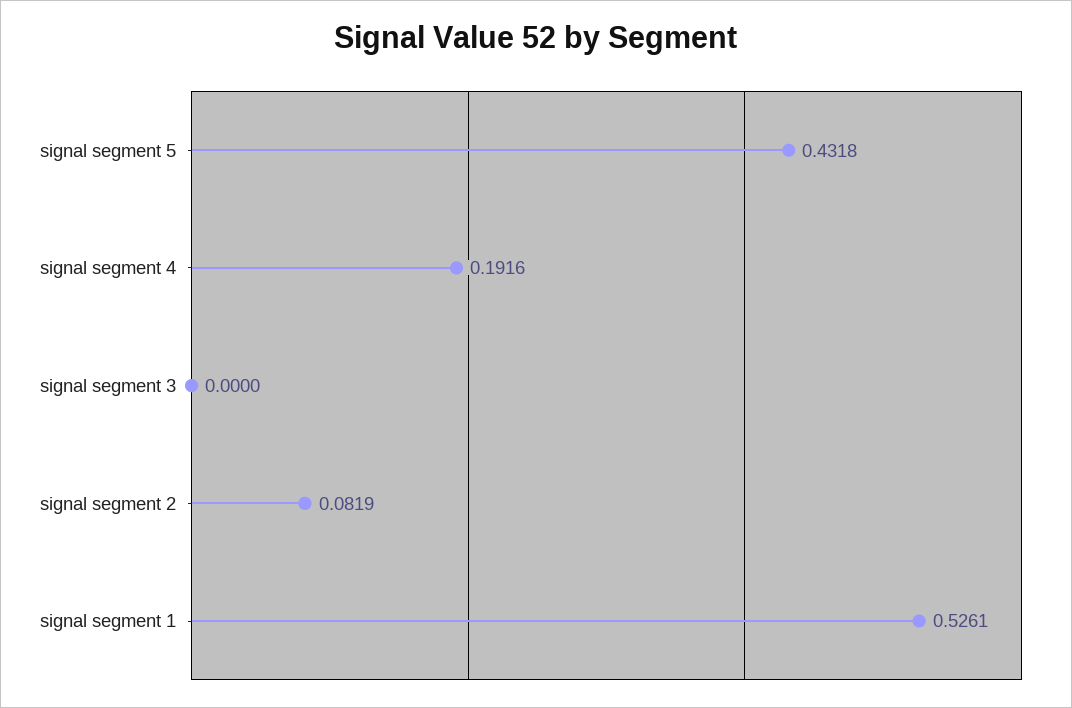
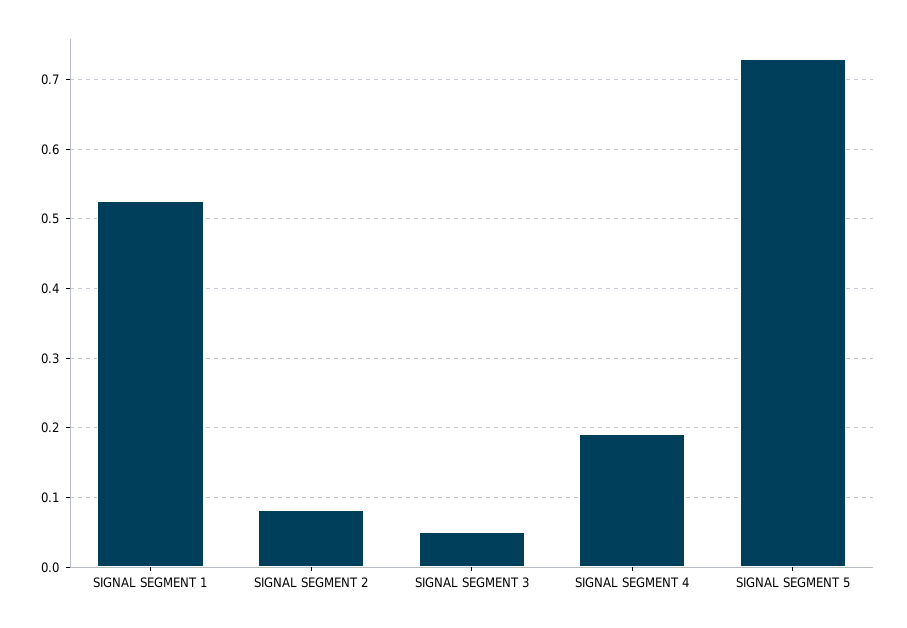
signal segment 5: 0.4318 -> 0.73
signal segment 3: 0 -> 0.05

